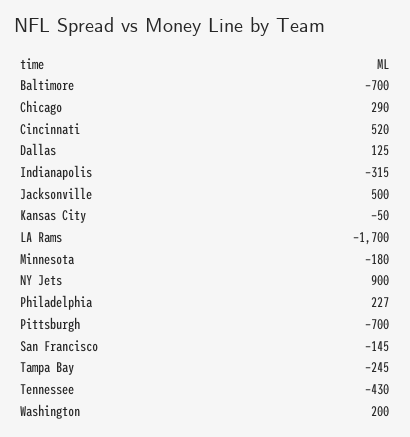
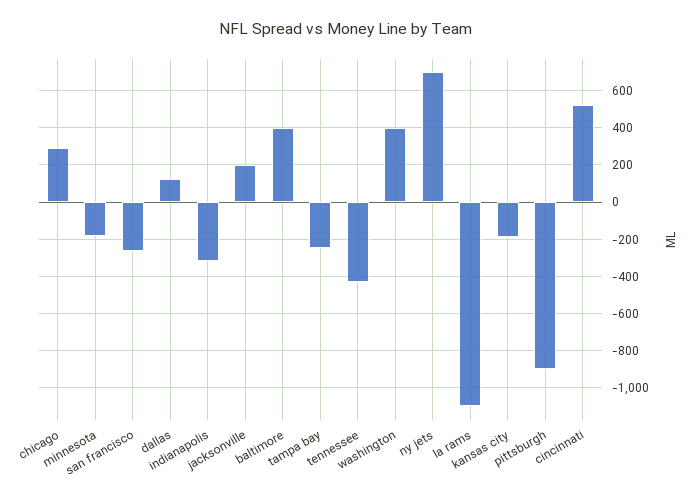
Baltimore: -700 -> 400
Jacksonville: 500 -> 200
Kansas City: -50 -> -200
LA Rams: -1700 -> -1100
NY Jets: 900 -> 700
Philadelphia: 227 -> none
Pittsburgh: -700 -> -900
San Francisco: -145 -> -250
Washington: 200 -> 400

